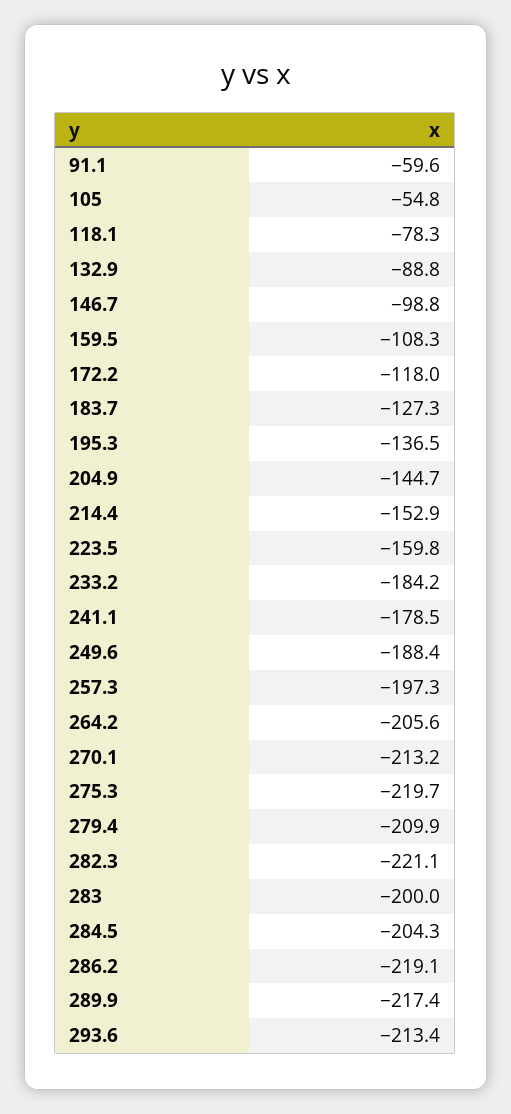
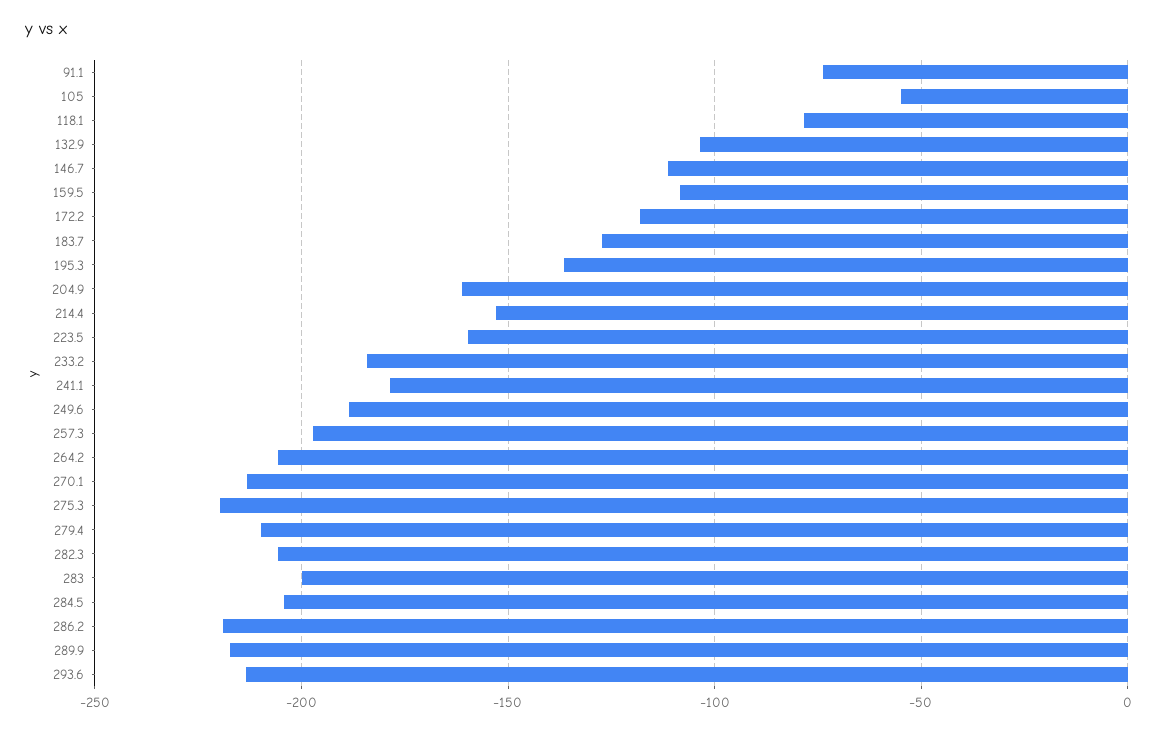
91.1: -59.6 -> -75
132.9: -88.8 -> -105
146.7: -98.8 -> -110
204.9: -144.7 -> -160
282.3: -221.1 -> -205

